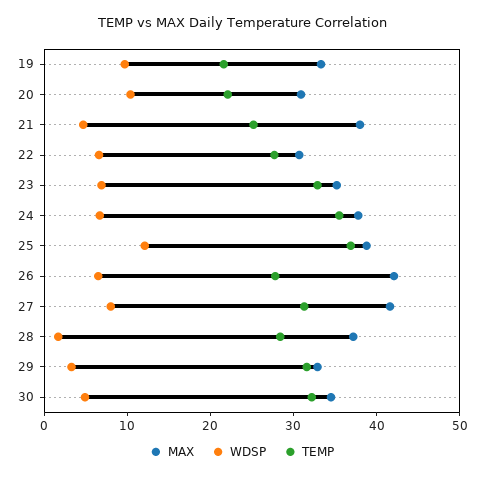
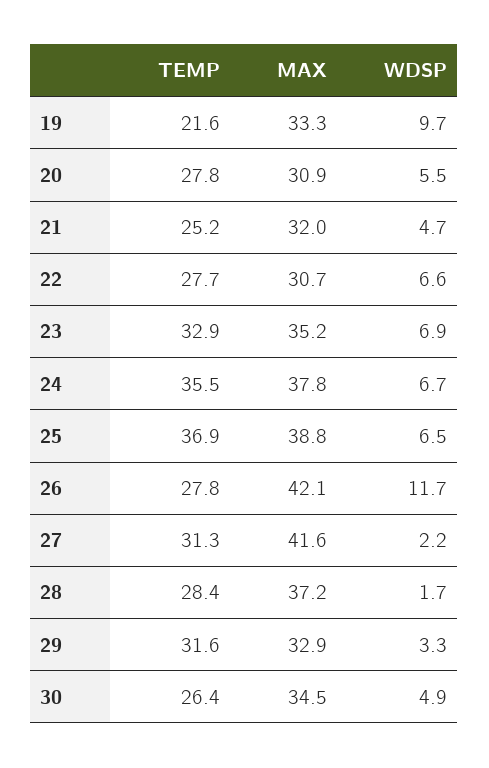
WDSP, 20: 10 -> 5.5
TEMP, 20: 22 -> 27.8
MAX, 21: 38 -> 32
WDSP, 25: 12 -> 6.5
WDSP, 26: 6 -> 11.7
WDSP, 27: 8 -> 2.2
TEMP, 30: 32 -> 26.4

